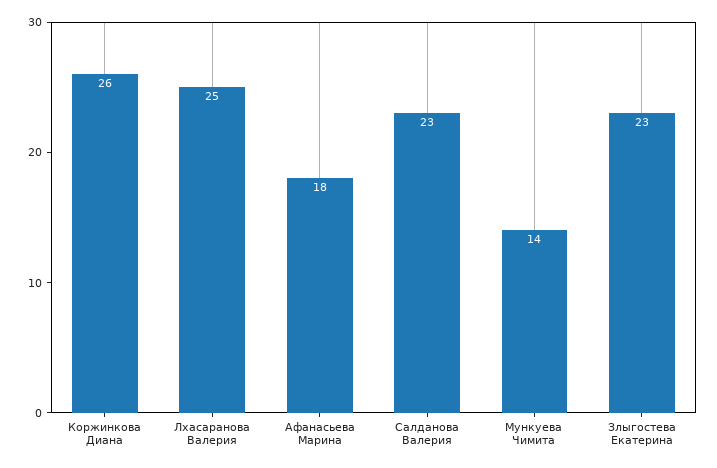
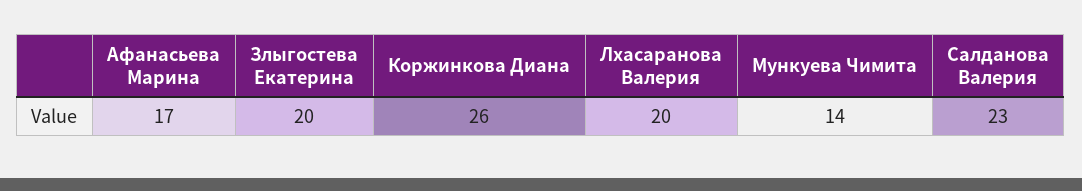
Лхасаранова Валерия: 25 -> 20
Афанасьева Марина: 18 -> 17
Злыгостева Екатерина: 23 -> 20

